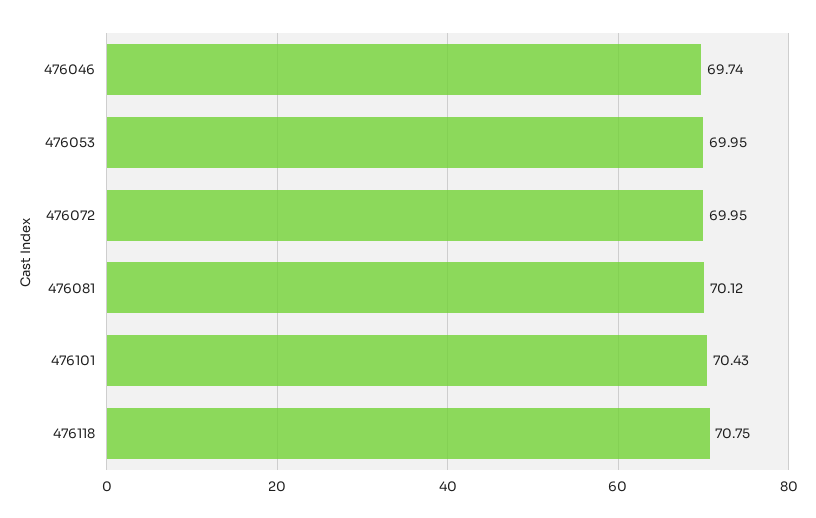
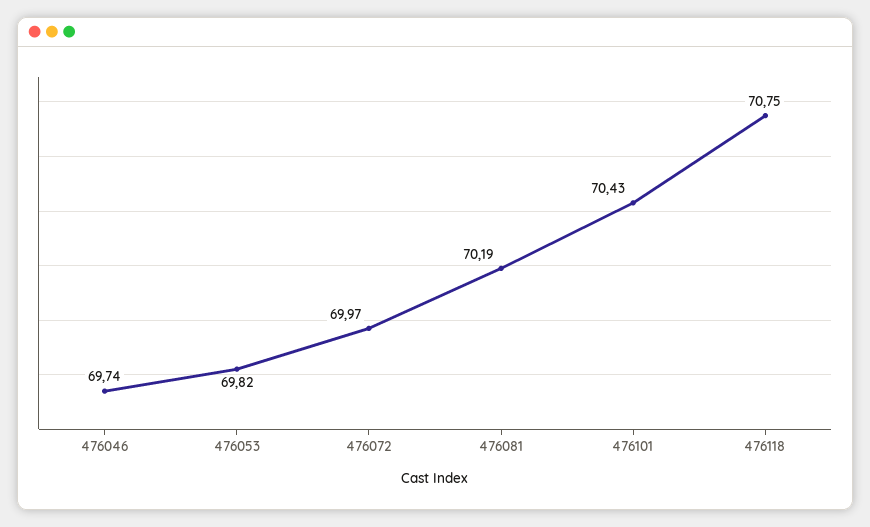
476053: 69.95 -> 69.82
476072: 69.95 -> 69.97
476081: 70.12 -> 70.19

